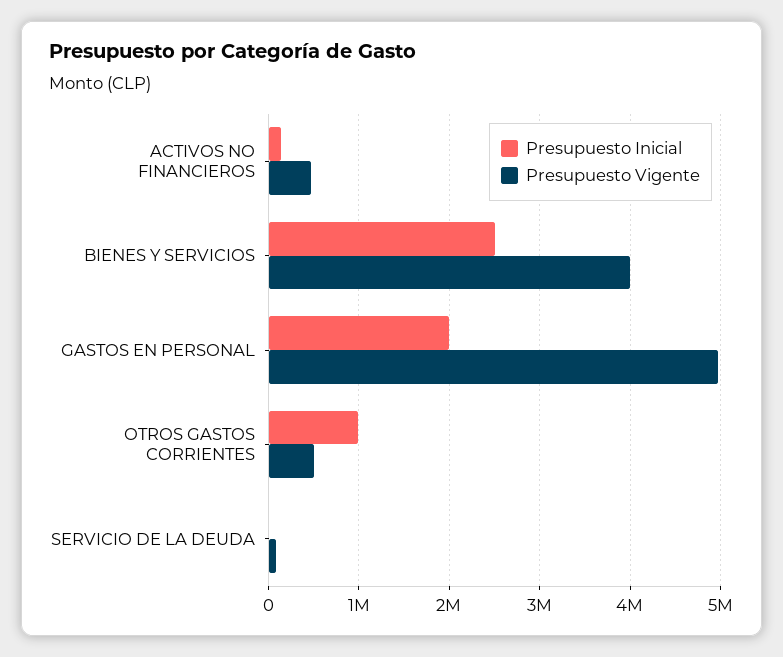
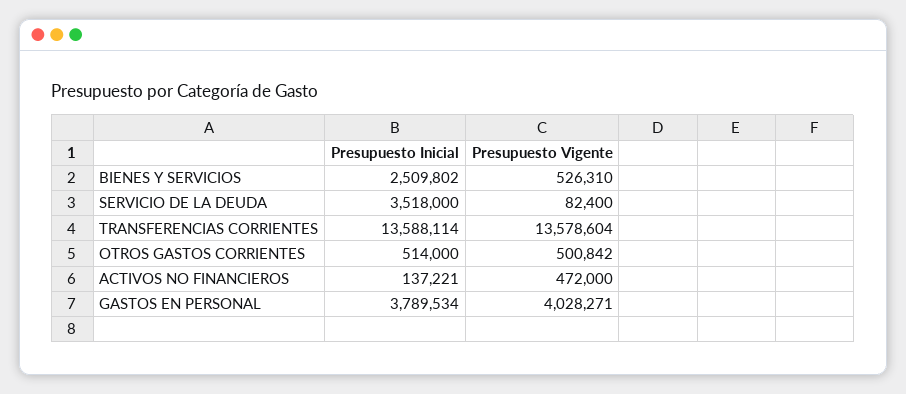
Presupuesto Vigente, BIENES Y SERVICIOS: 4000000 -> 526310
Presupuesto Inicial, GASTOS EN PERSONAL: 2000000 -> 3789534
Presupuesto Vigente, GASTOS EN PERSONAL: 5000000 -> 4028271
Presupuesto Inicial, OTROS GASTOS CORRIENTES: 1000000 -> 514000
Presupuesto Inicial, SERVICIO DE LA DEUDA: 0 -> 3518000
Presupuesto Inicial, TRANSFERENCIAS CORRIENTES: none -> 13588114
Presupuesto Vigente, TRANSFERENCIAS CORRIENTES: none -> 13578604

